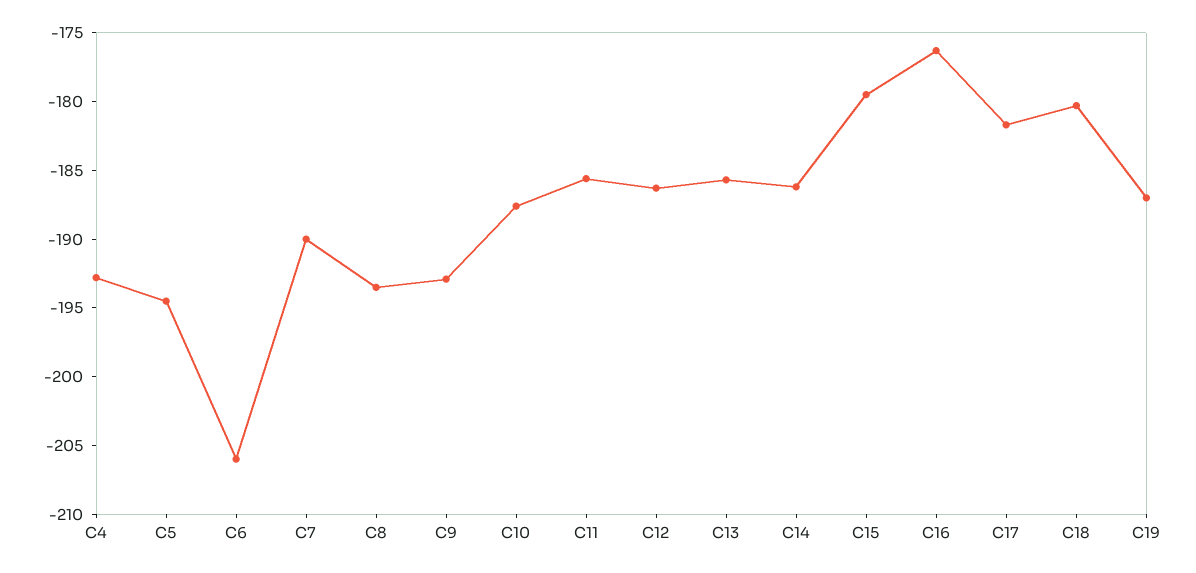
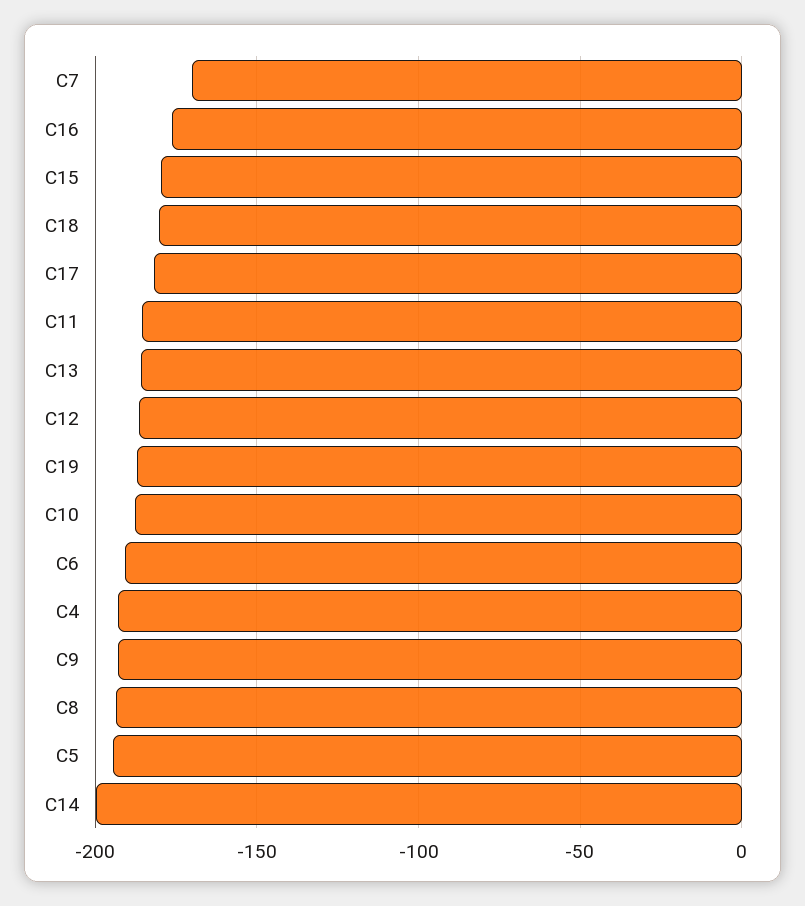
C6: -206 -> -190
C7: -190 -> -170
C14: -186 -> -200

